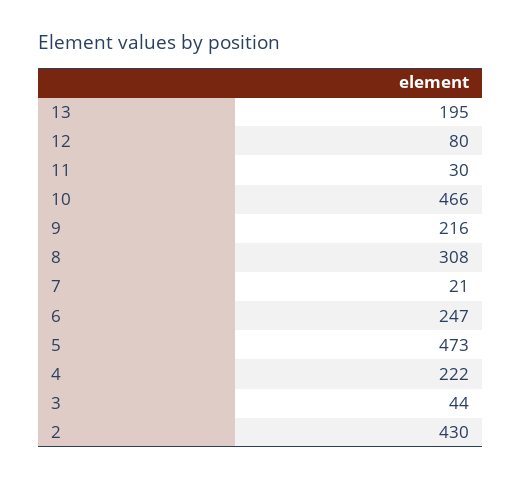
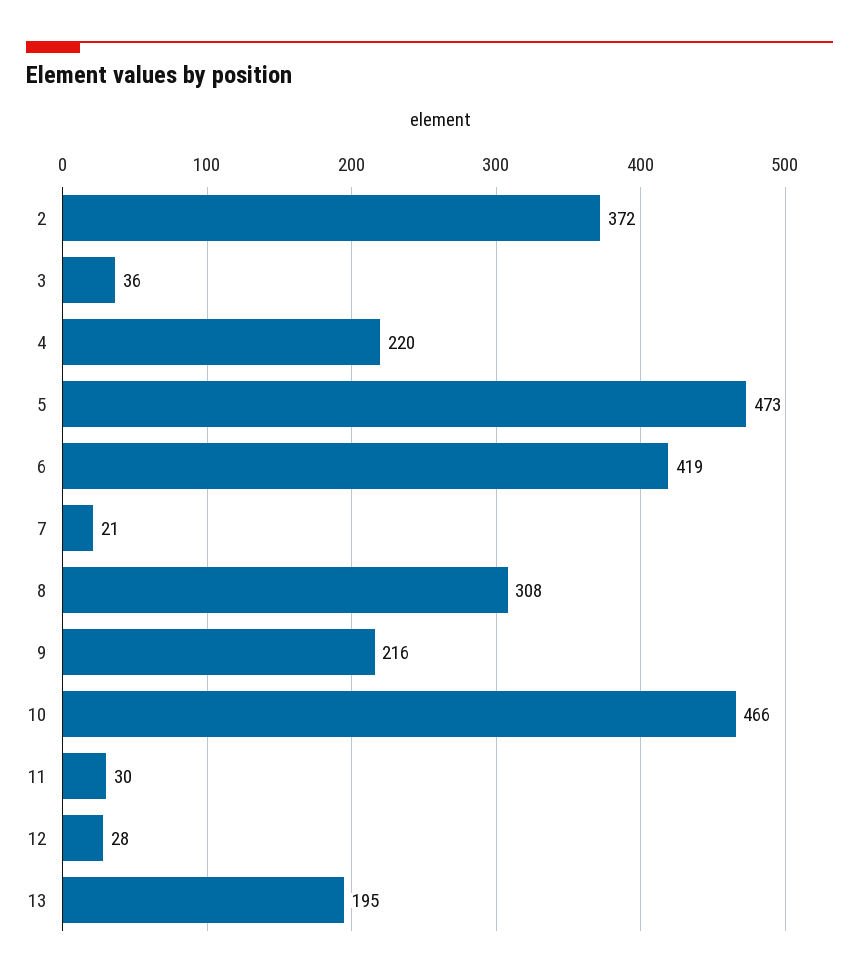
12: 80 -> 28
6: 247 -> 419
4: 222 -> 220
3: 44 -> 36
2: 430 -> 372

